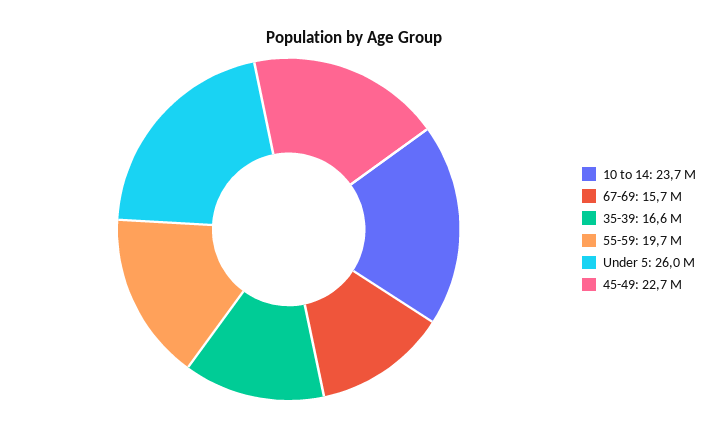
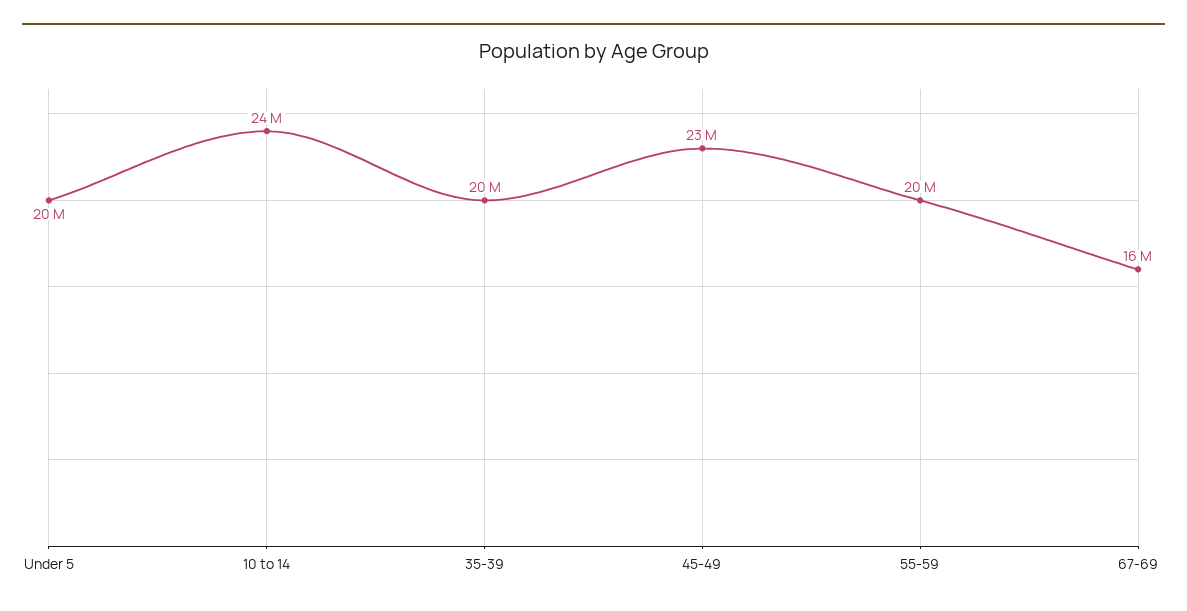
35-39: 16600000 -> 20000000
Under 5: 26000000 -> 20000000

